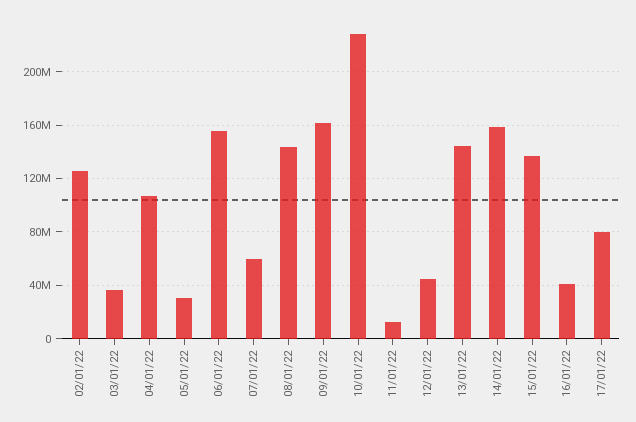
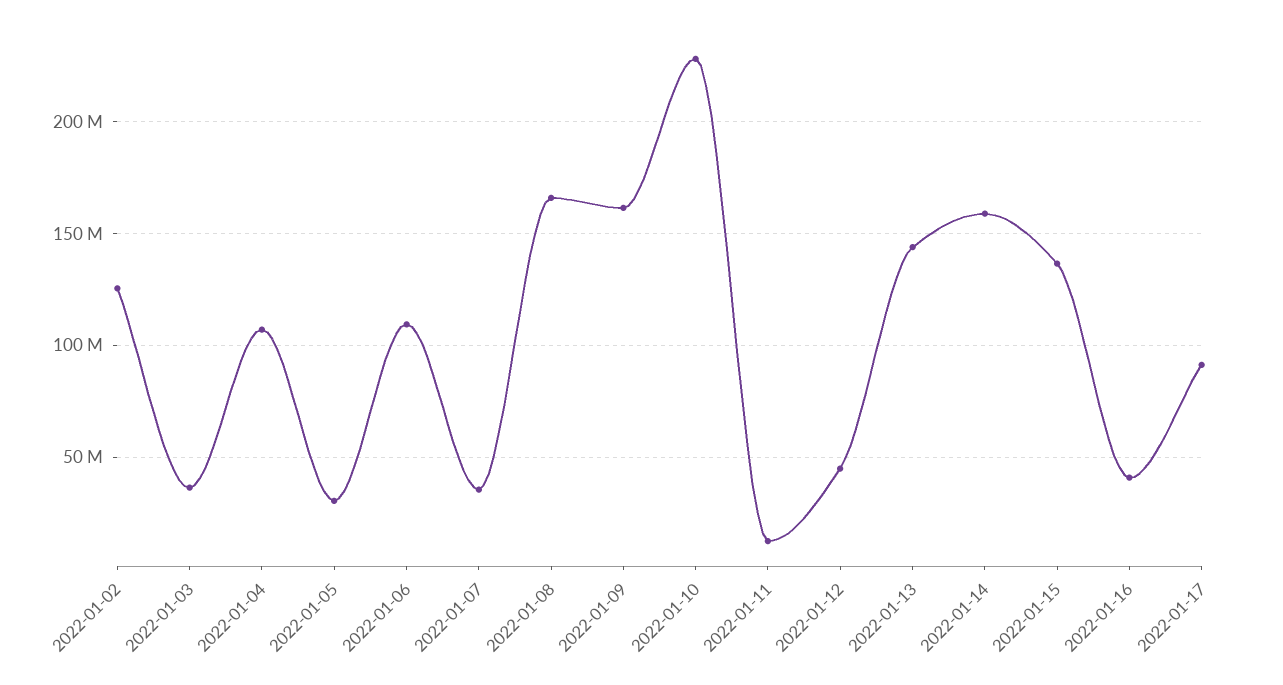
06/01/22: 155000000 -> 110000000
07/01/22: 60000000 -> 35000000
08/01/22: 145000000 -> 165000000
17/01/22: 80000000 -> 90000000

